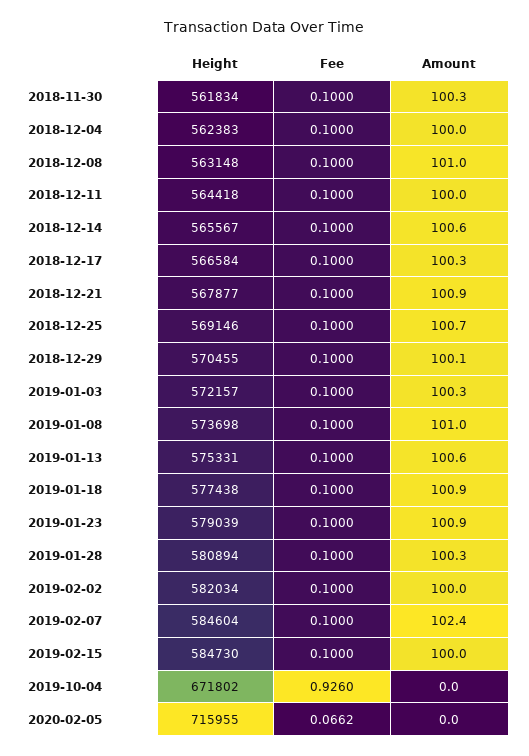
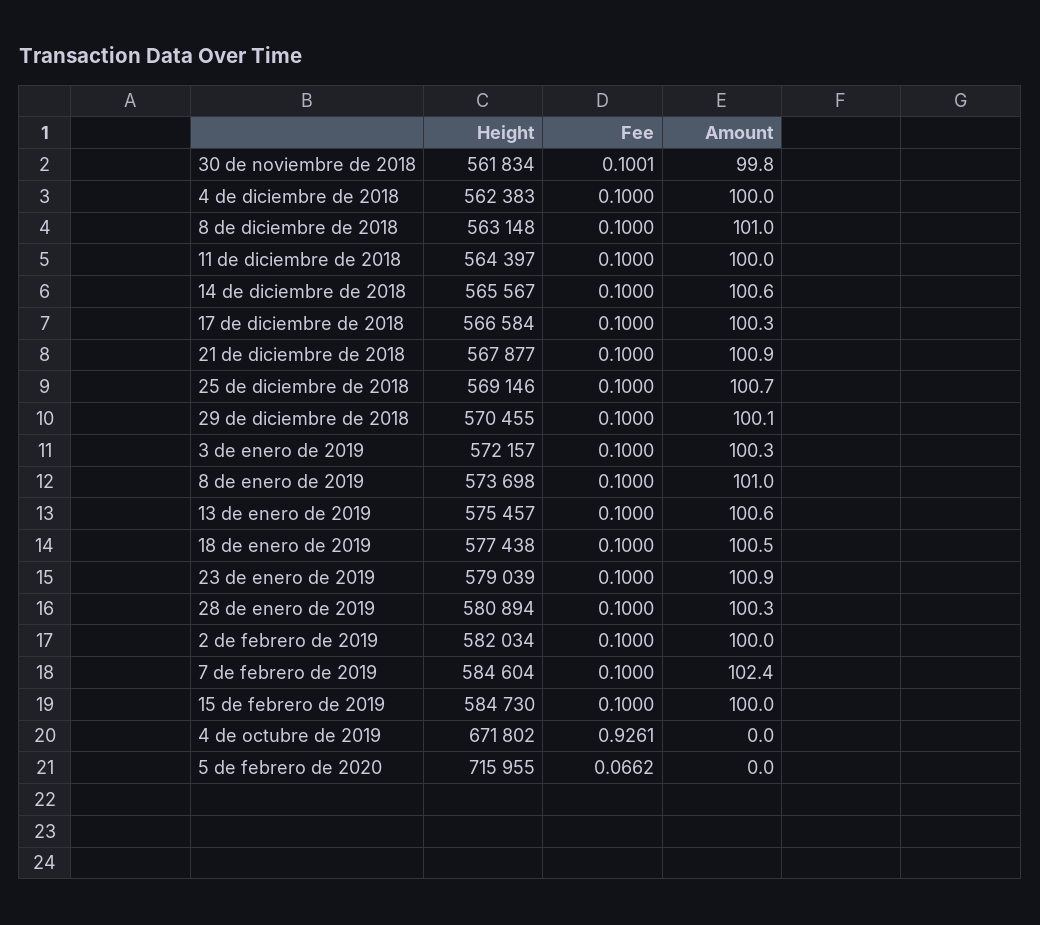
Fee, 2018-11-30: 0.1 -> 0.1001
Amount, 2018-11-30: 100.3 -> 99.8
Height, 2018-12-11: 564418 -> 564397
Height, 2019-01-13: 575331 -> 575457
Amount, 2019-01-18: 100.9 -> 100.5
Fee, 2019-10-04: 0.926 -> 0.9261

